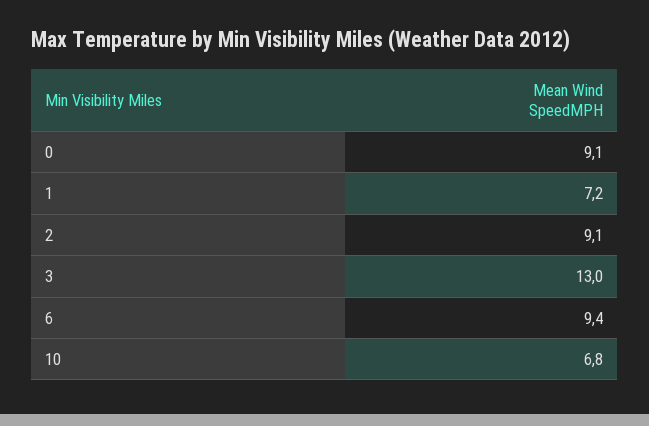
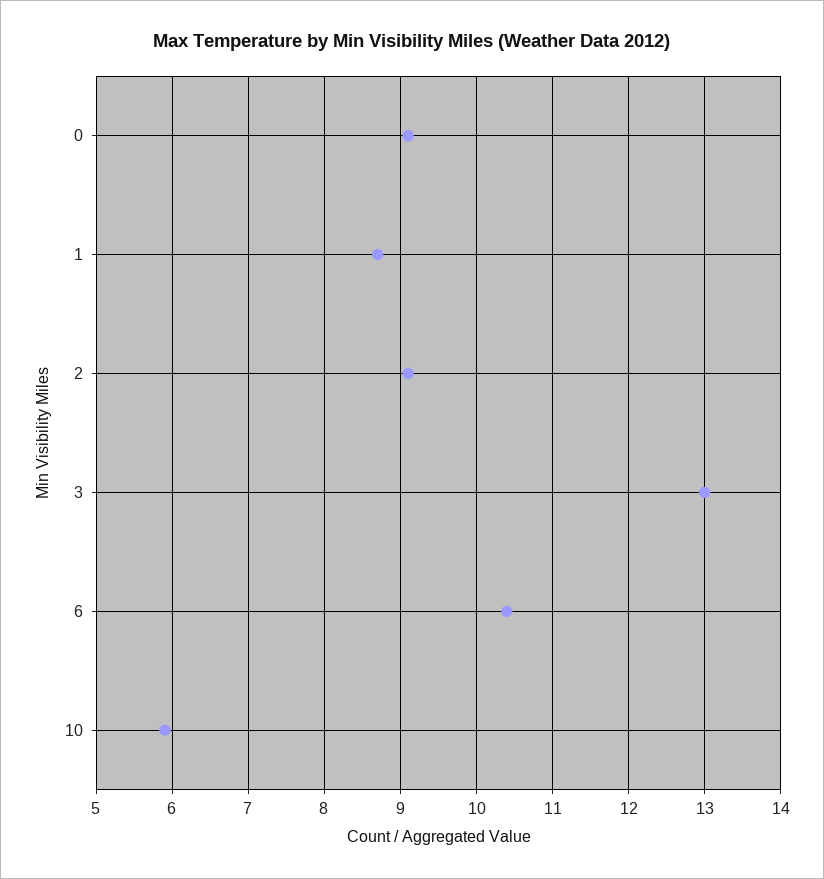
1: 7.2 -> 8.7
6: 9.4 -> 10.4
10: 6.8 -> 5.9

